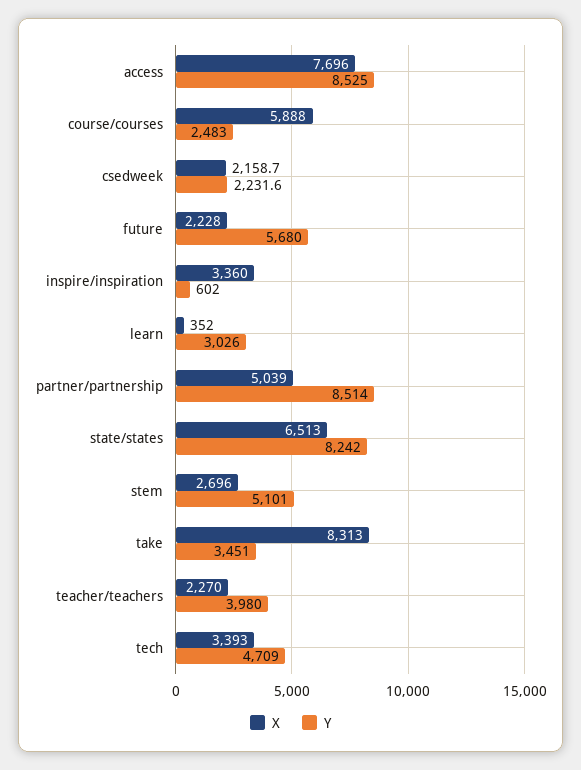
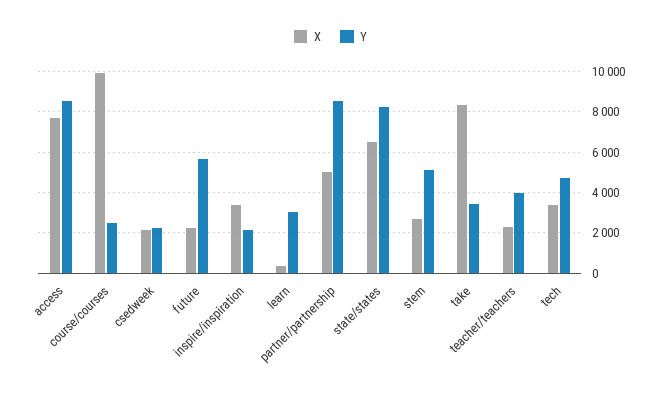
X, course/courses: 5888 -> 10000
Y, inspire/inspiration: 602 -> 2000

